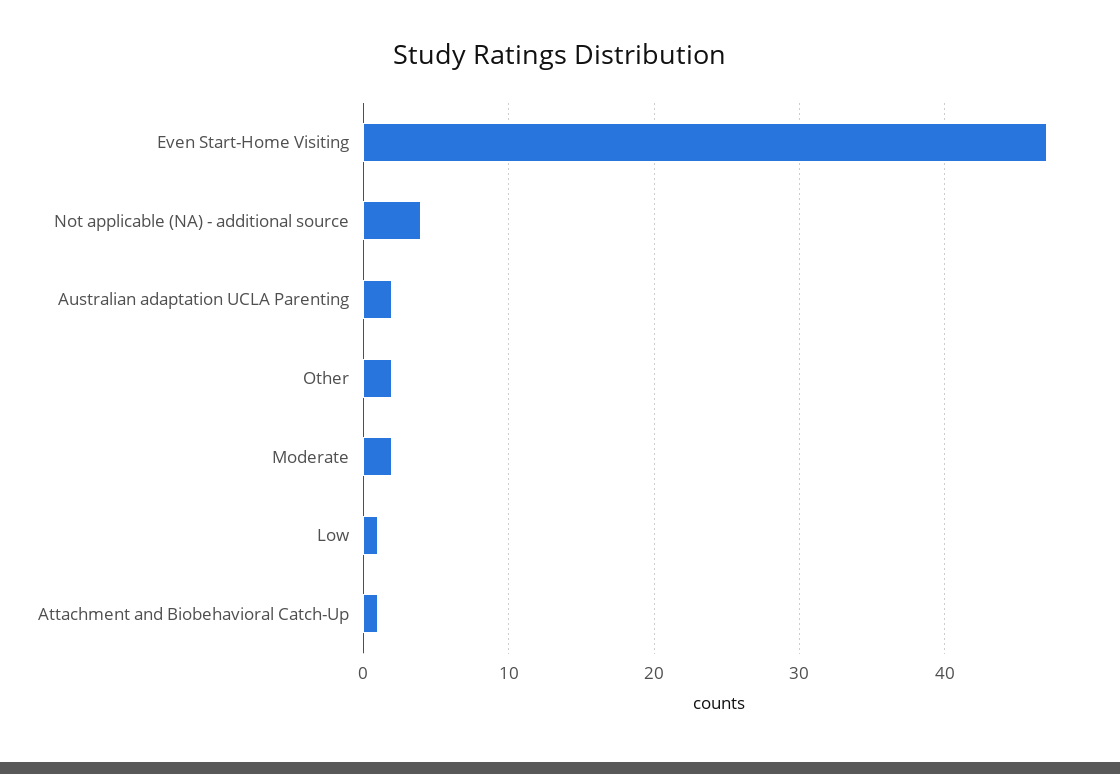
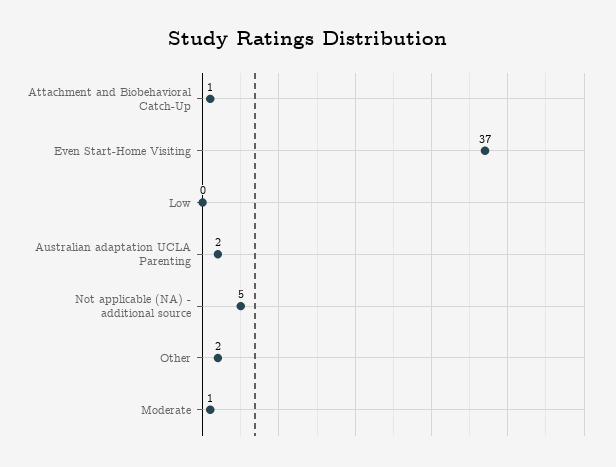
Even Start-Home Visiting: 47 -> 37
Not applicable (NA) - additional source: 4 -> 5
Moderate: 2 -> 1
Low: 1 -> 0

